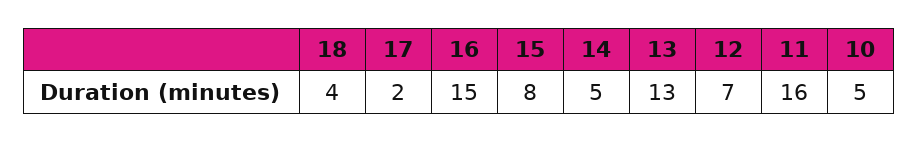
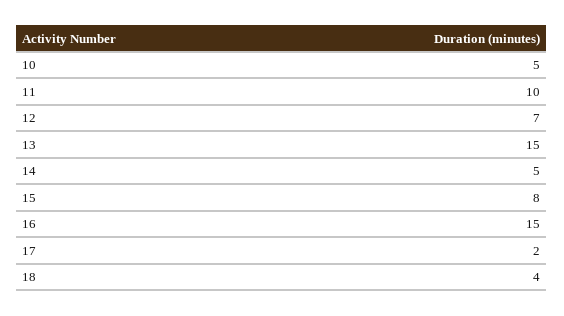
13: 13 -> 15
11: 16 -> 10

